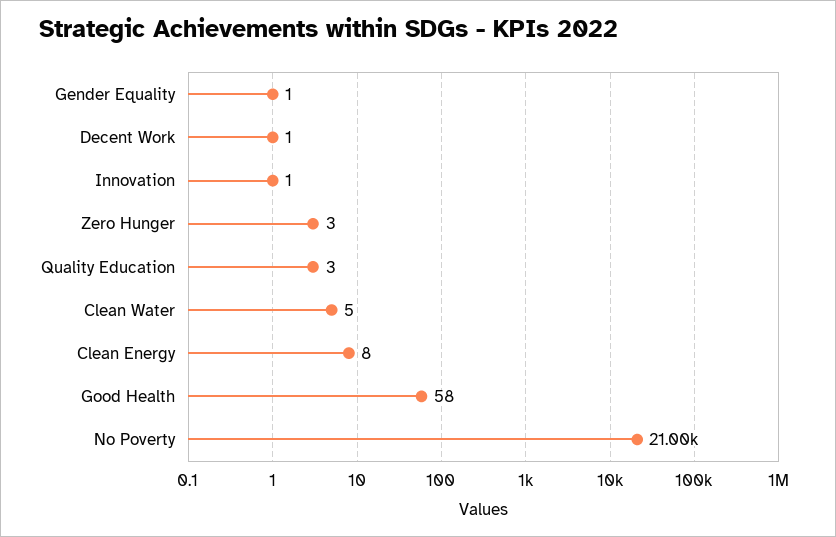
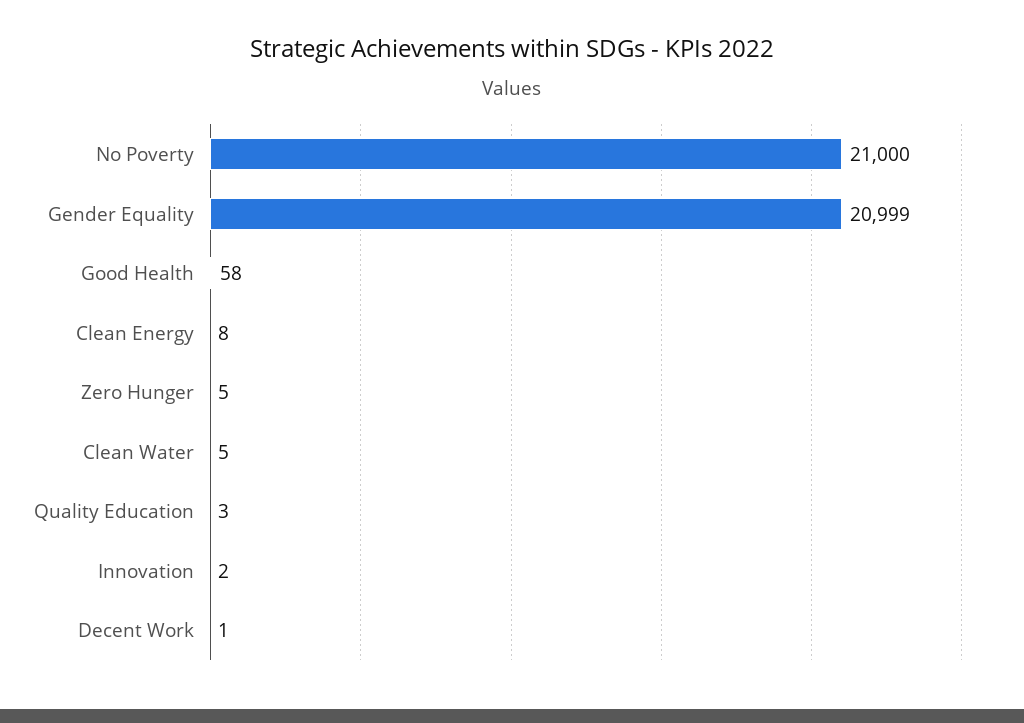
Gender Equality: 1 -> 20999
Innovation: 1 -> 2
Zero Hunger: 3 -> 5

